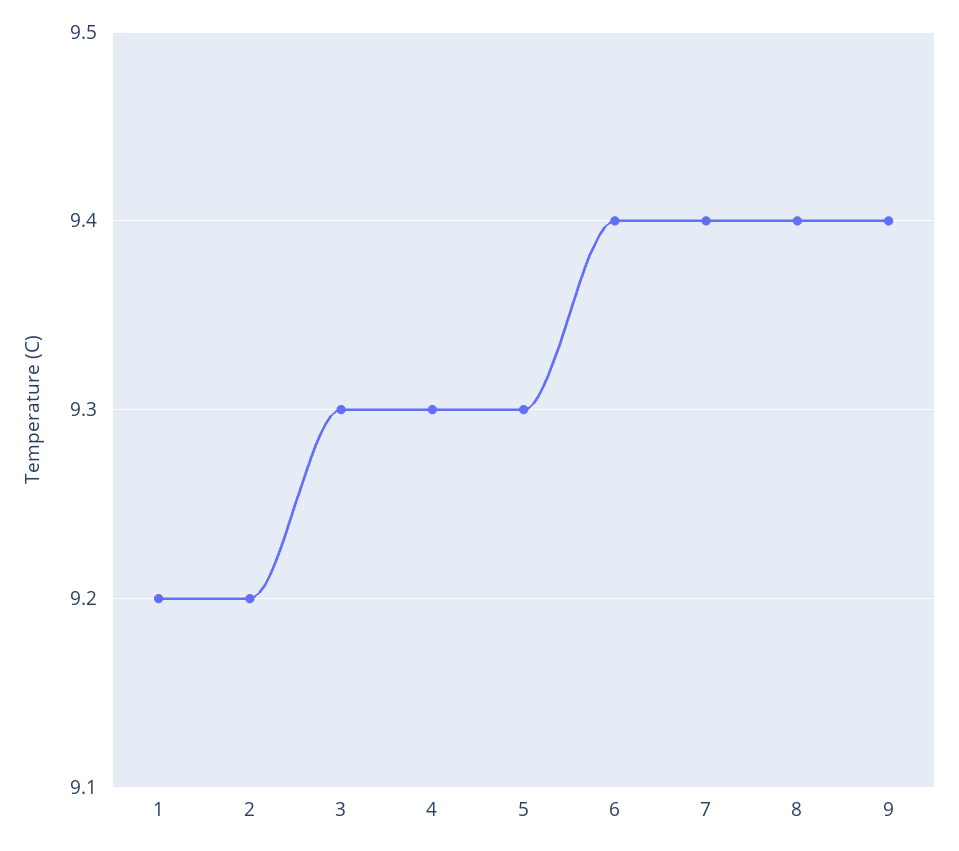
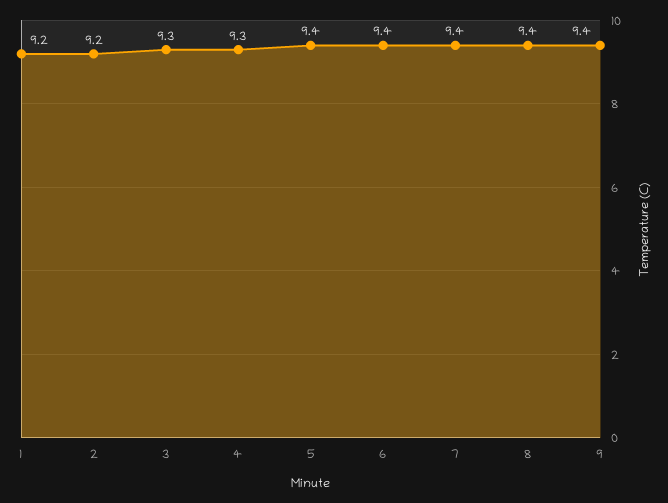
5: 9.3 -> 9.4

